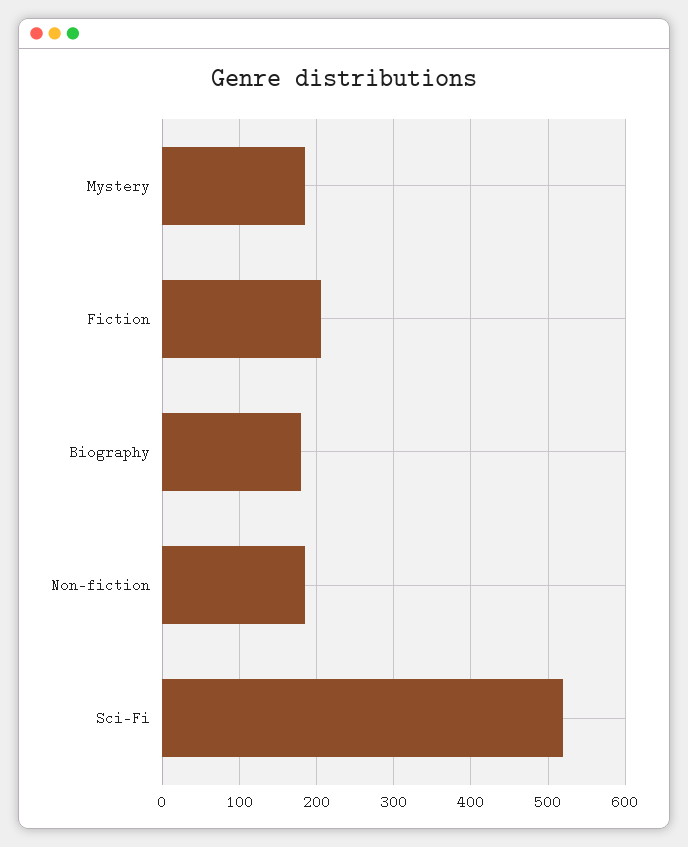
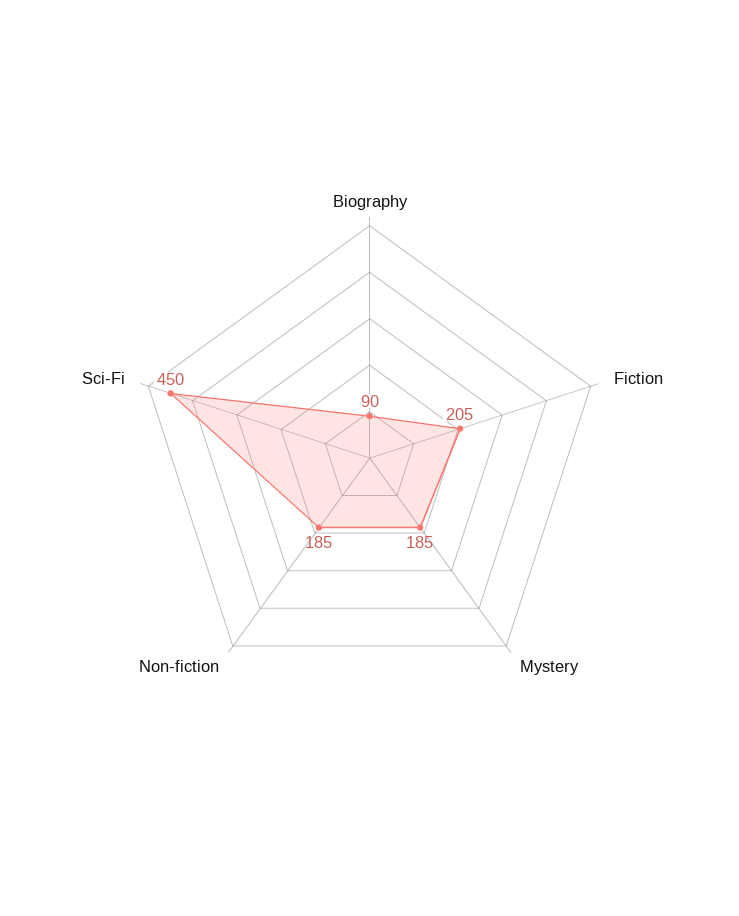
Biography: 180 -> 90
Sci-Fi: 520 -> 450

